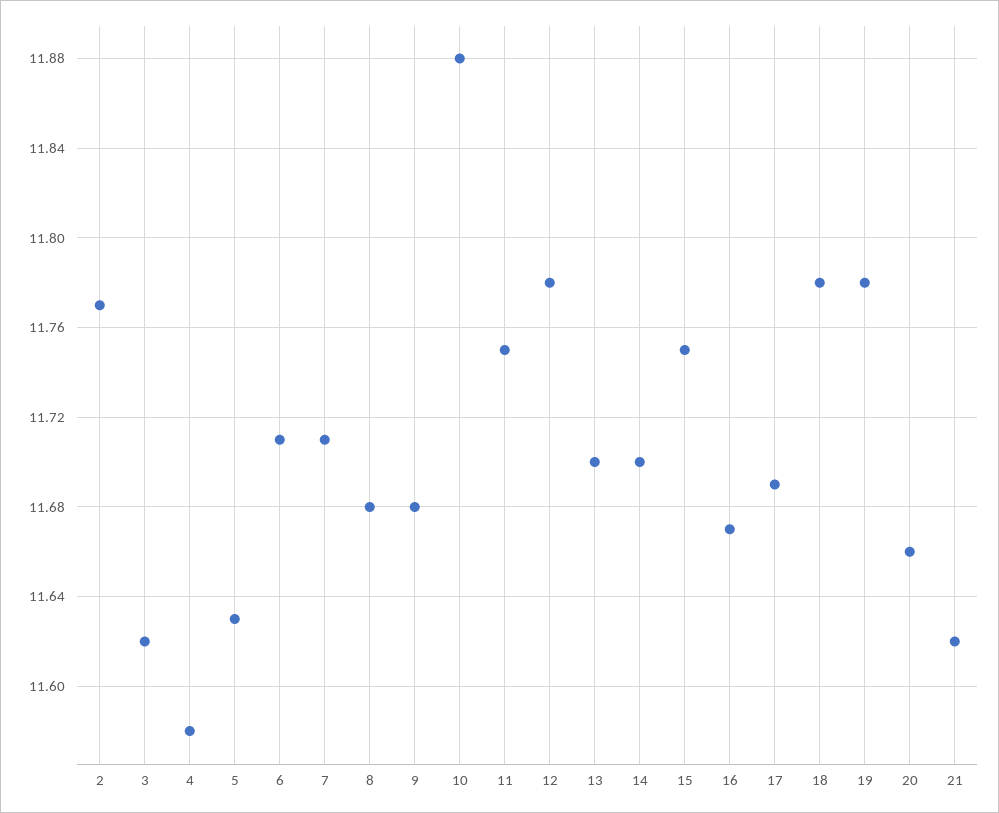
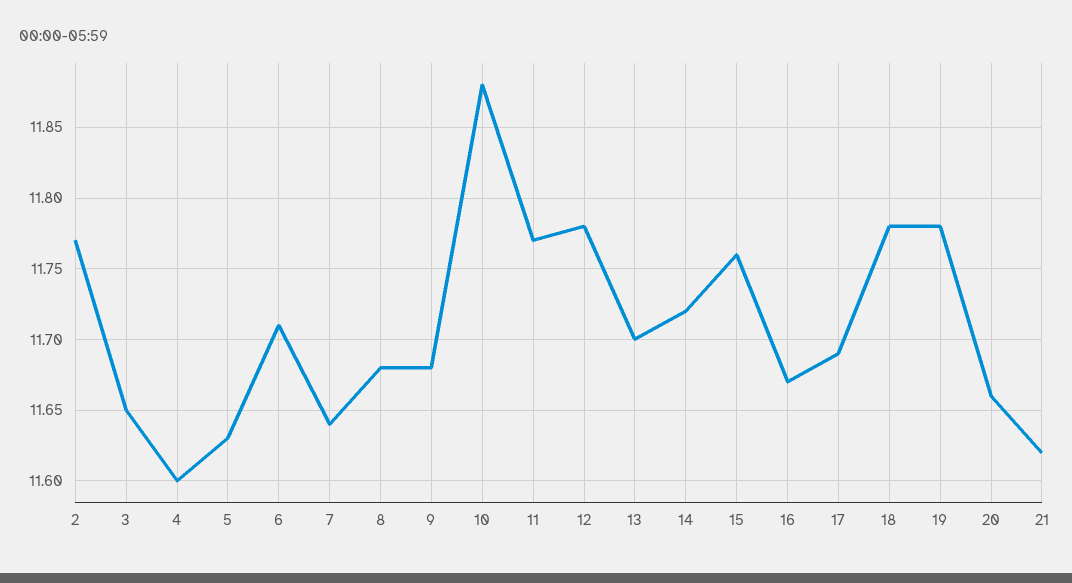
3: 11.62 -> 11.65
4: 11.58 -> 11.6
7: 11.71 -> 11.64
11: 11.75 -> 11.77
14: 11.7 -> 11.72
15: 11.75 -> 11.76

